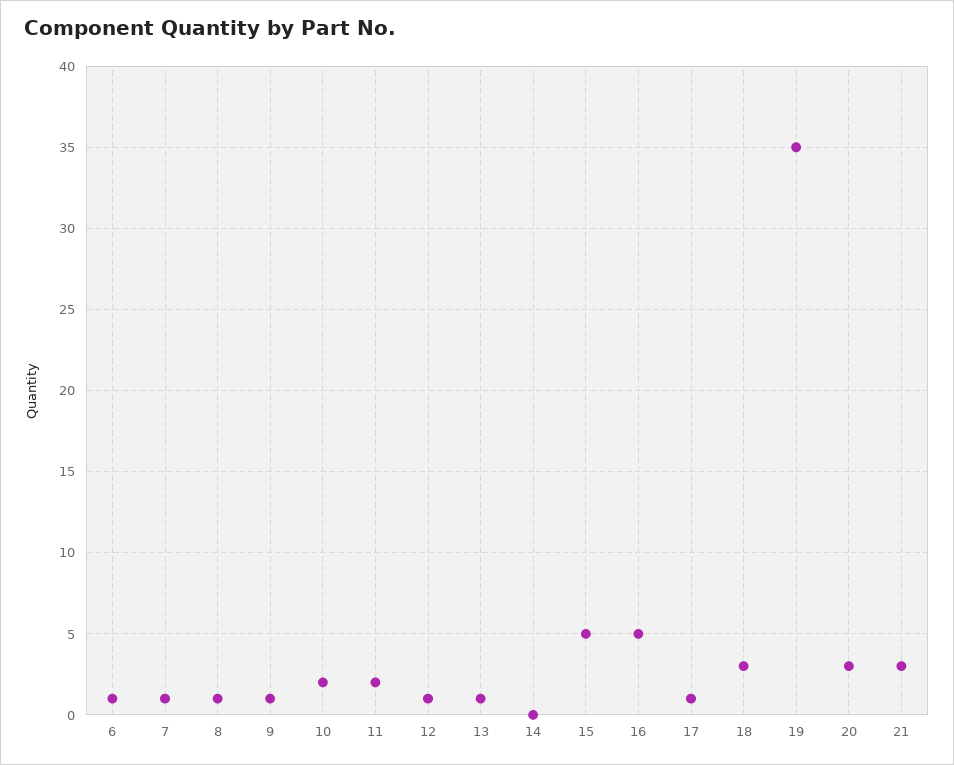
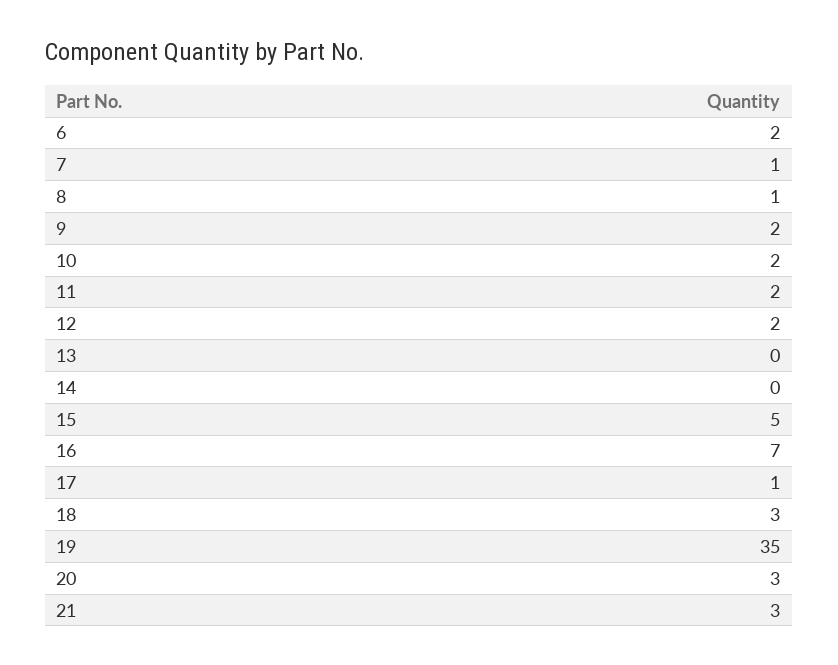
6: 1 -> 2
9: 1 -> 2
12: 1 -> 2
13: 1 -> 0
16: 5 -> 7

